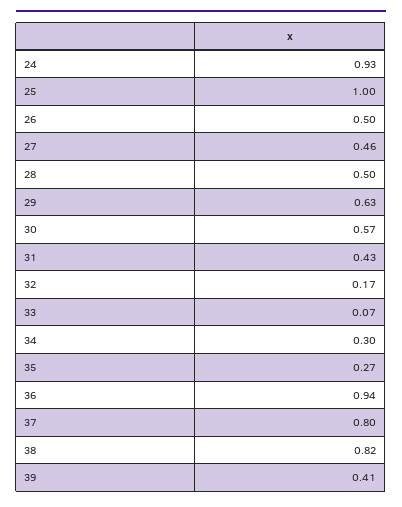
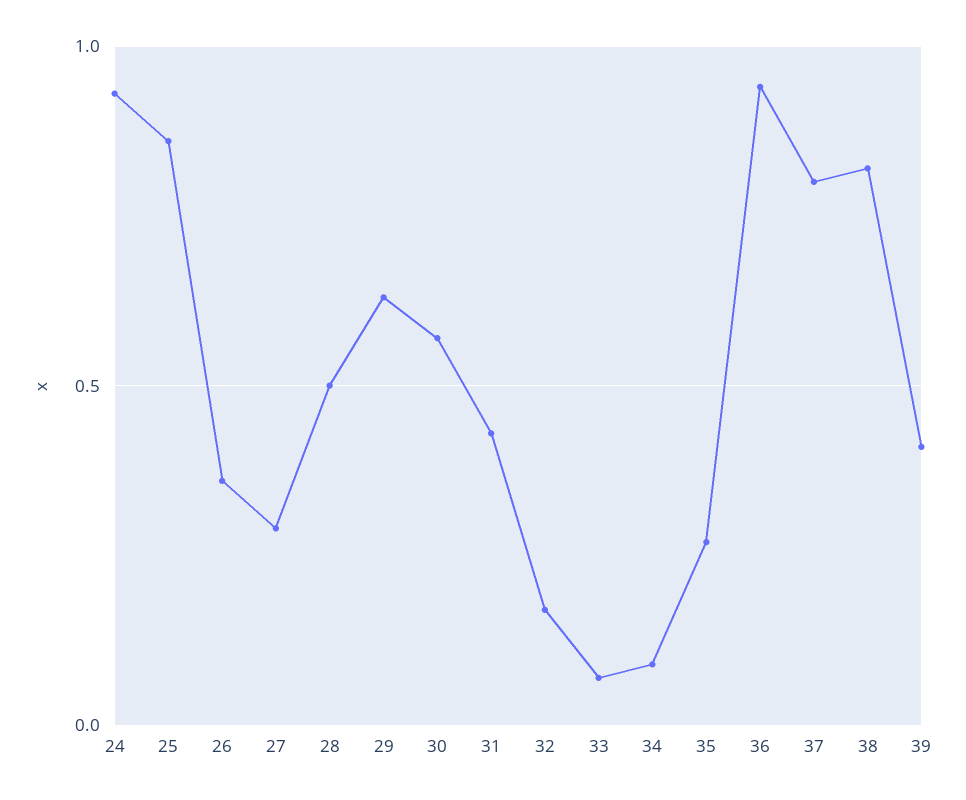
25: 1 -> 0.85
26: 0.5 -> 0.35
27: 0.46 -> 0.3
34: 0.3 -> 0.1

